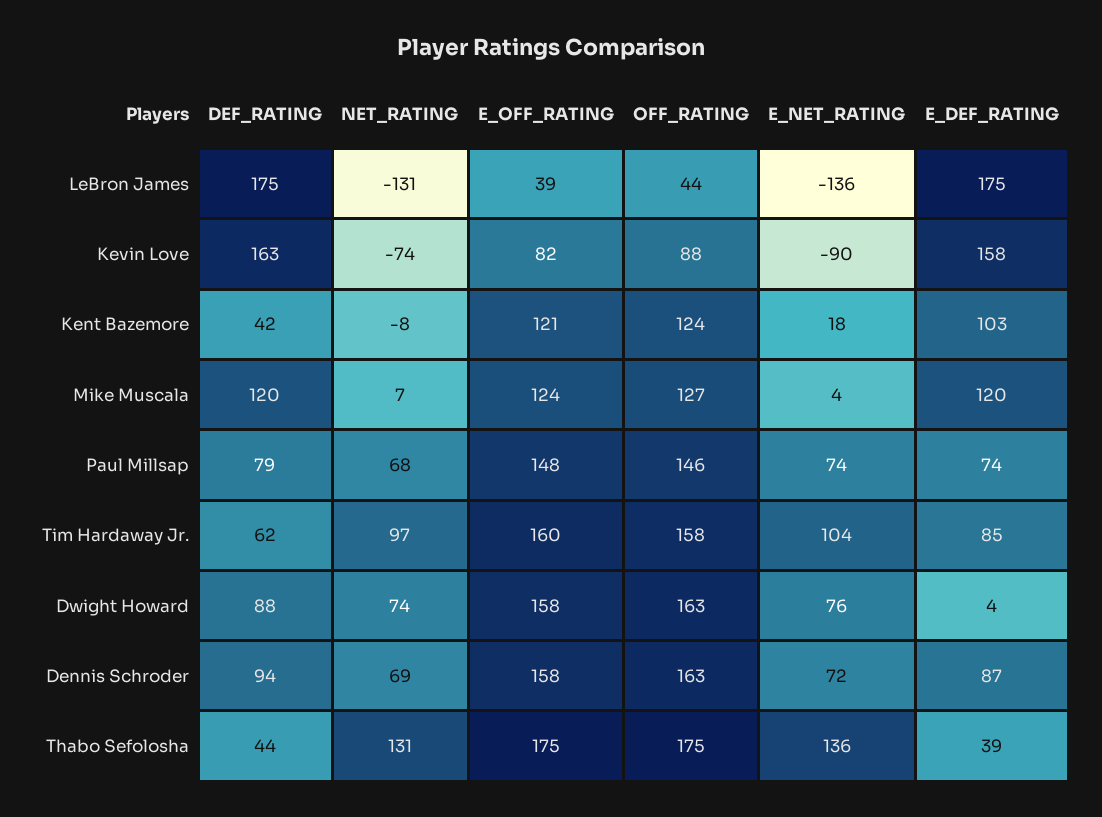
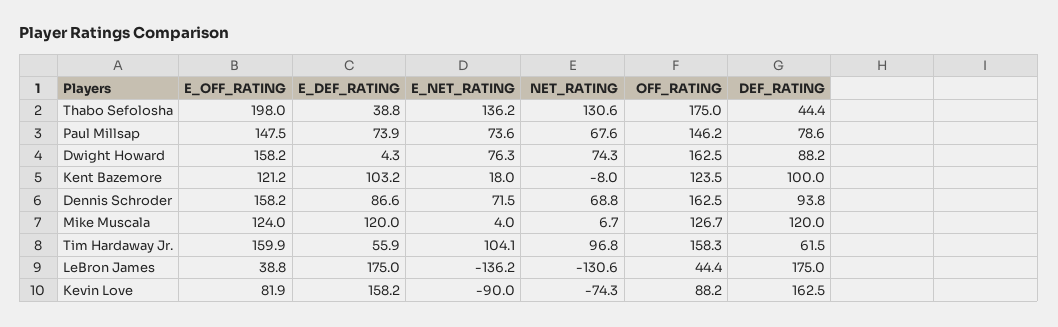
DEF_RATING, Kent Bazemore: 42 -> 100
E_DEF_RATING, Tim Hardaway Jr.: 85 -> 55.9
E_OFF_RATING, Thabo Sefolosha: 175 -> 198

